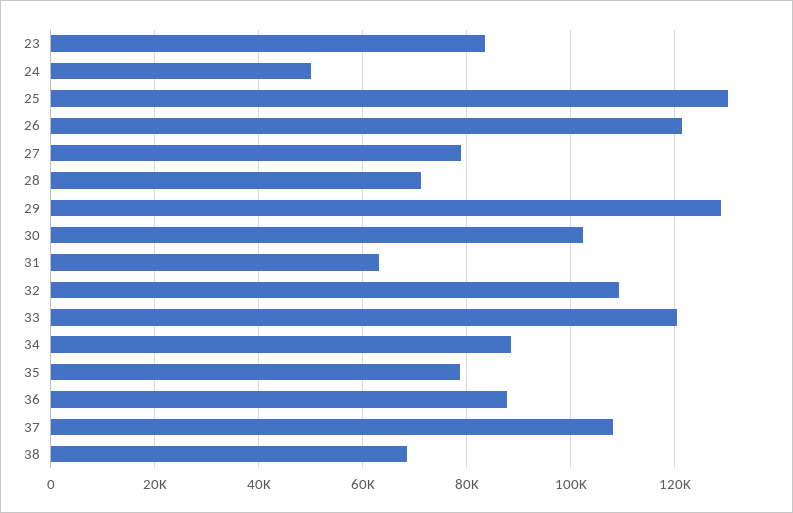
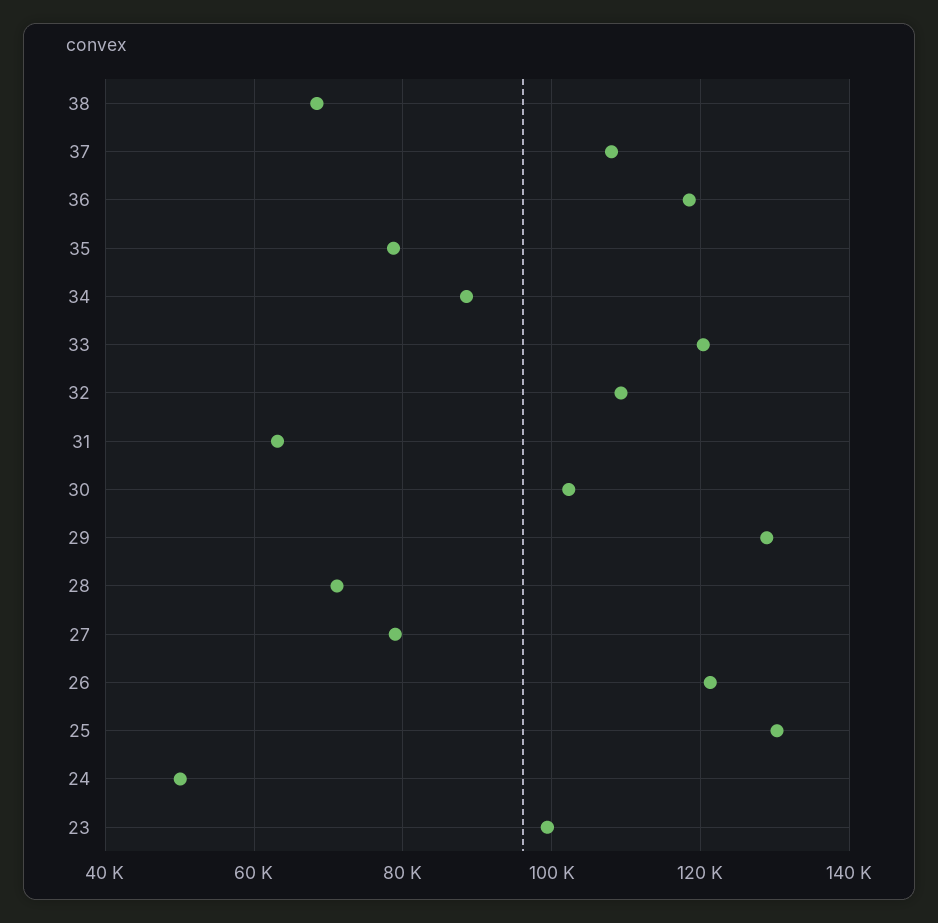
23: 84000 -> 100000
36: 88000 -> 118000

